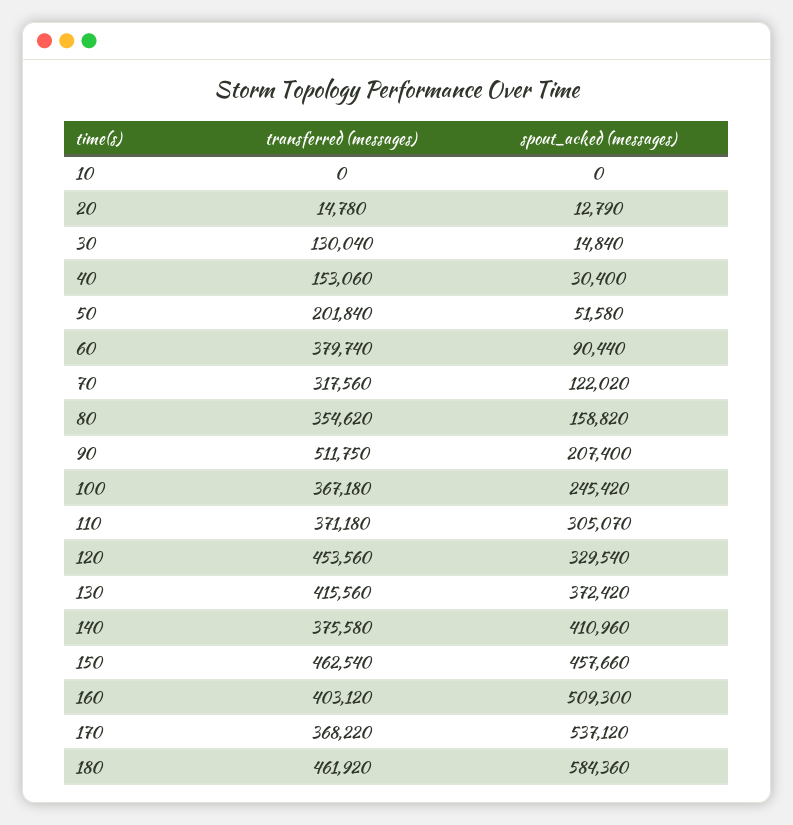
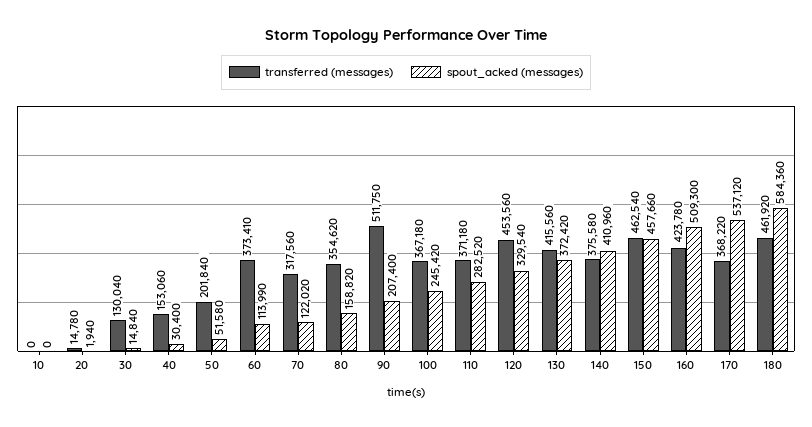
spout_acked (messages), 20: 12790 -> 1940
transferred (messages), 60: 379740 -> 373410
spout_acked (messages), 60: 90440 -> 113990
spout_acked (messages), 110: 305070 -> 282520
transferred (messages), 160: 403120 -> 423780

